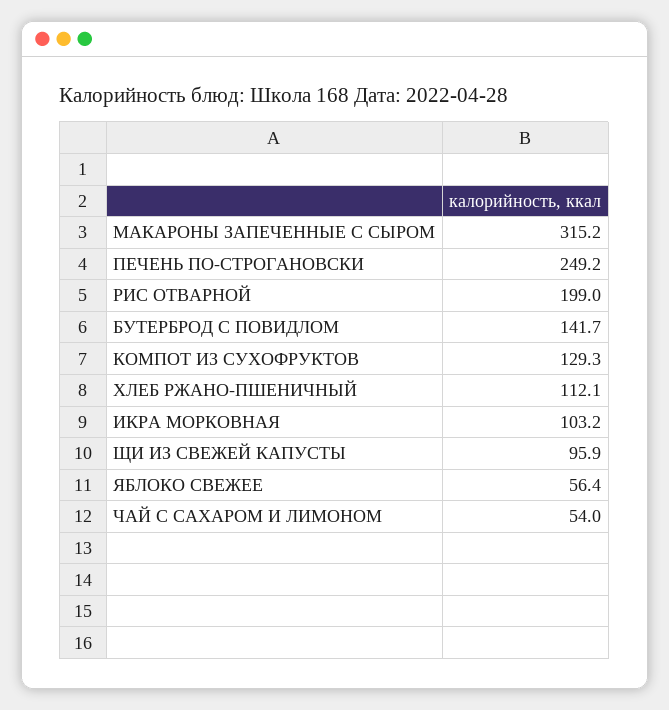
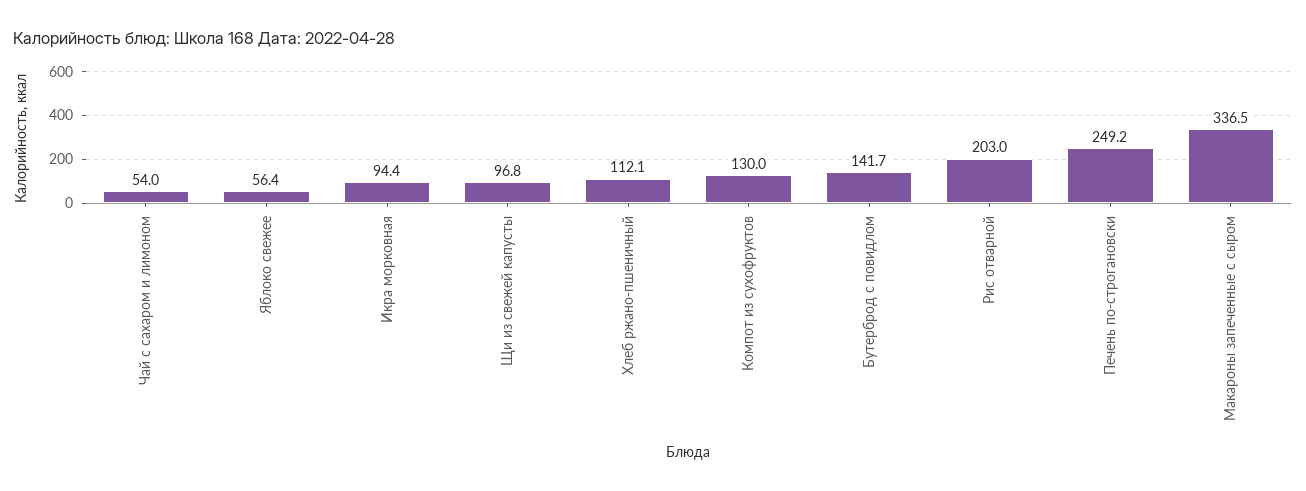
МАКАРОНЫ ЗАПЕЧЕННЫЕ С СЫРОМ: 315.2 -> 336.5
РИС ОТВАРНОЙ: 199 -> 203
КОМПОТ ИЗ СУХОФРУКТОВ: 129.3 -> 130
ИКРА МОРКОВНАЯ: 103.2 -> 94.4
ЩИ ИЗ СВЕЖЕЙ КАПУСТЫ: 95.9 -> 96.8

